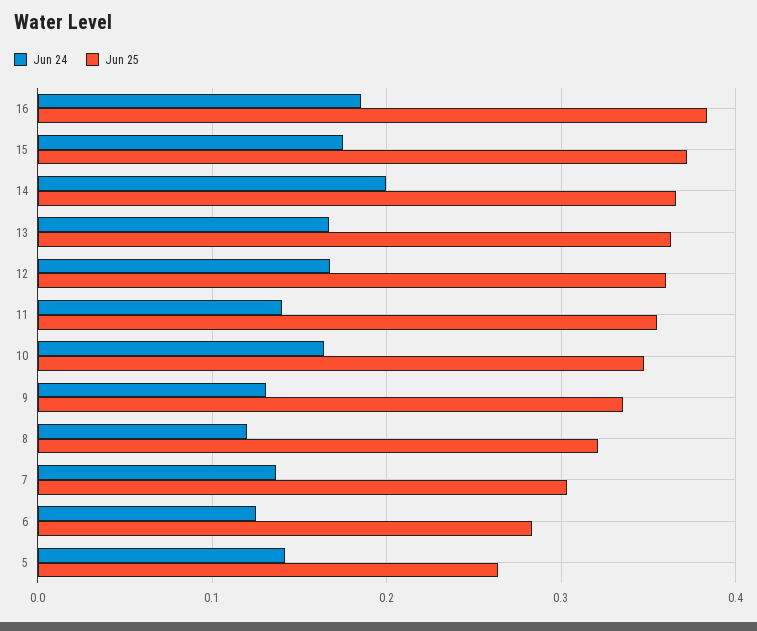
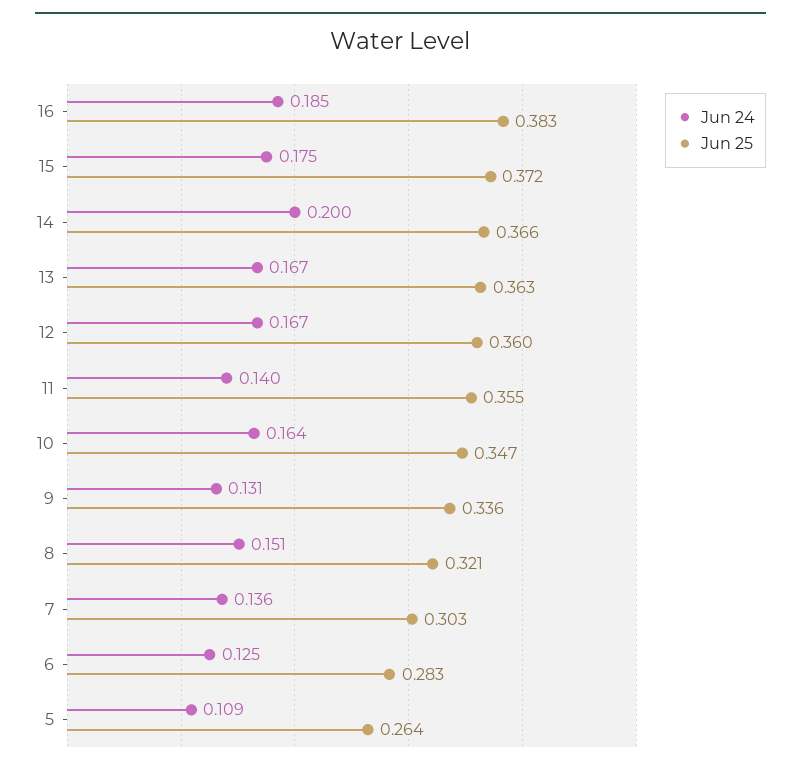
Jun 24, 8: 0.12 -> 0.151
Jun 24, 5: 0.14 -> 0.109

